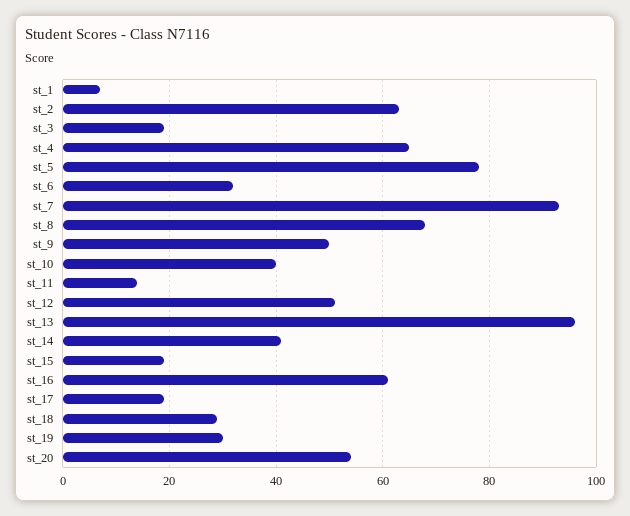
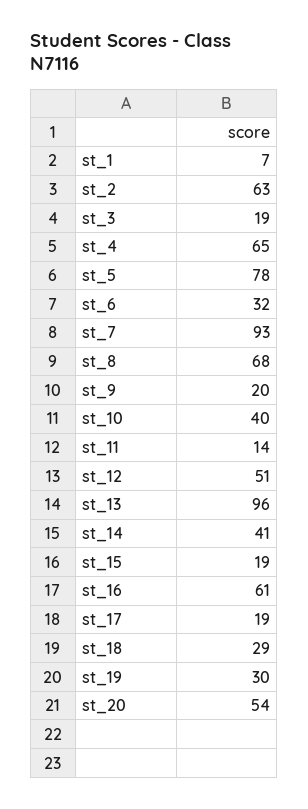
st_9: 50 -> 20

